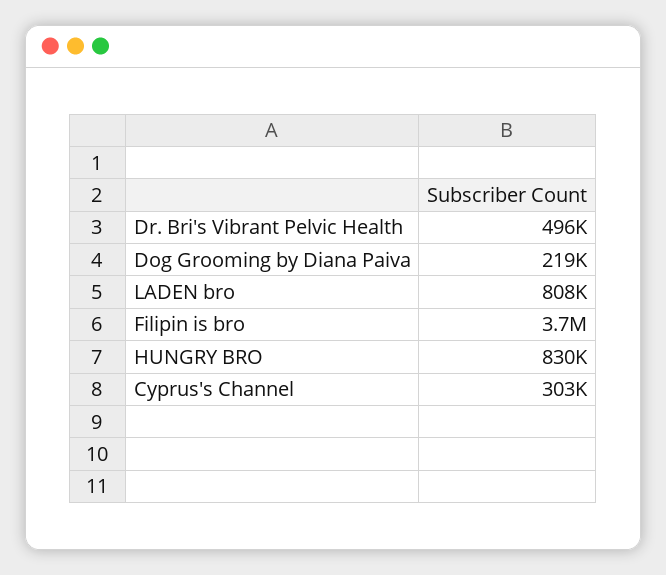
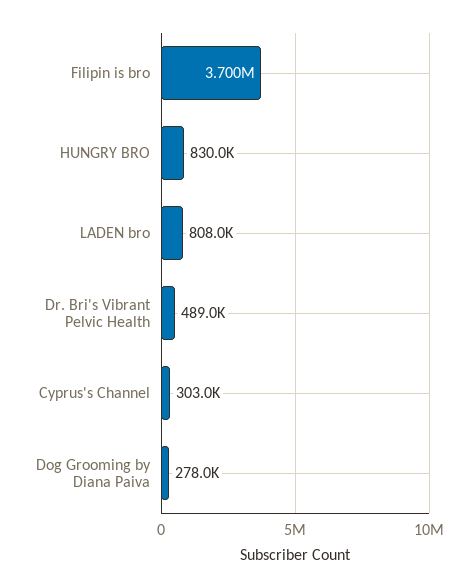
Dr. Bri's Vibrant Pelvic Health: 496000 -> 489000
Dog Grooming by Diana Paiva: 219000 -> 278000

